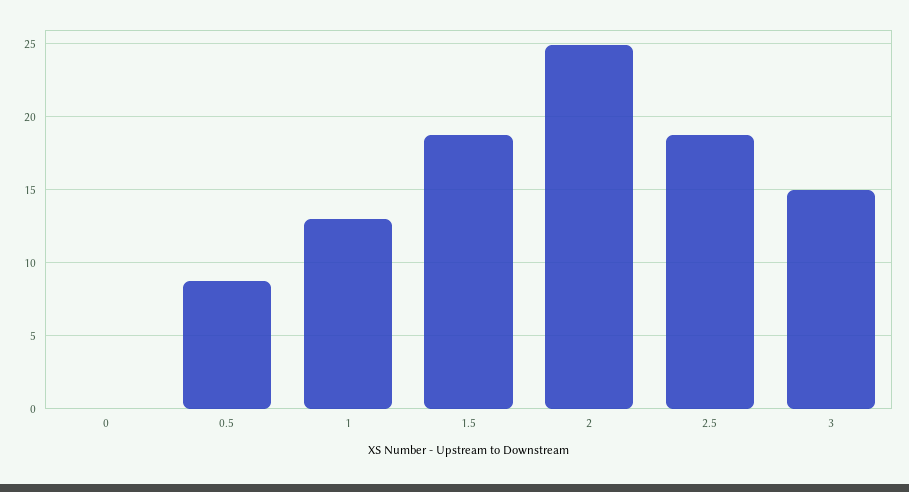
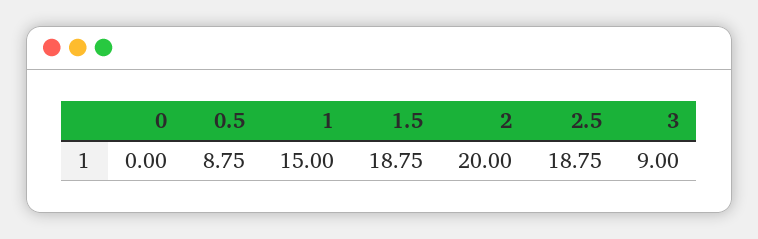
1: 13 -> 15
2: 25 -> 20
3: 15 -> 9

